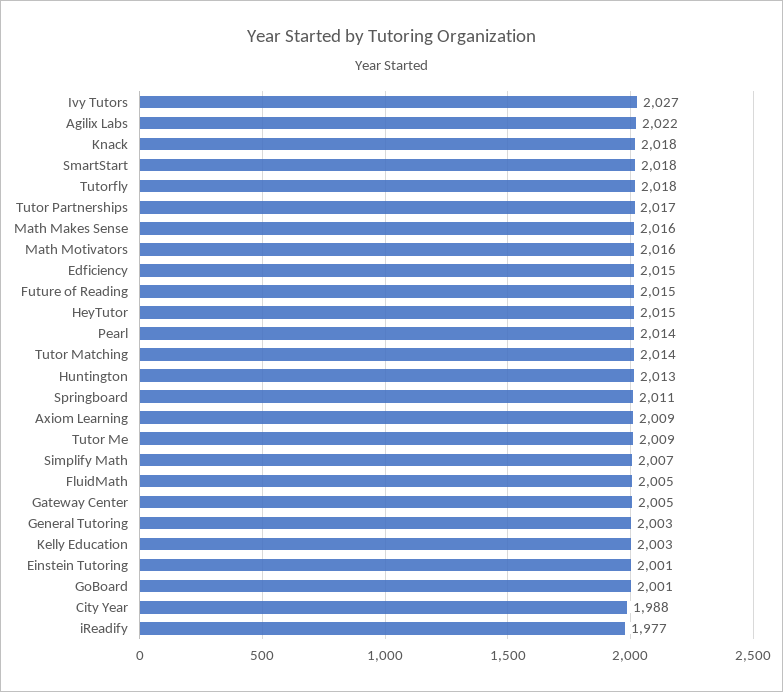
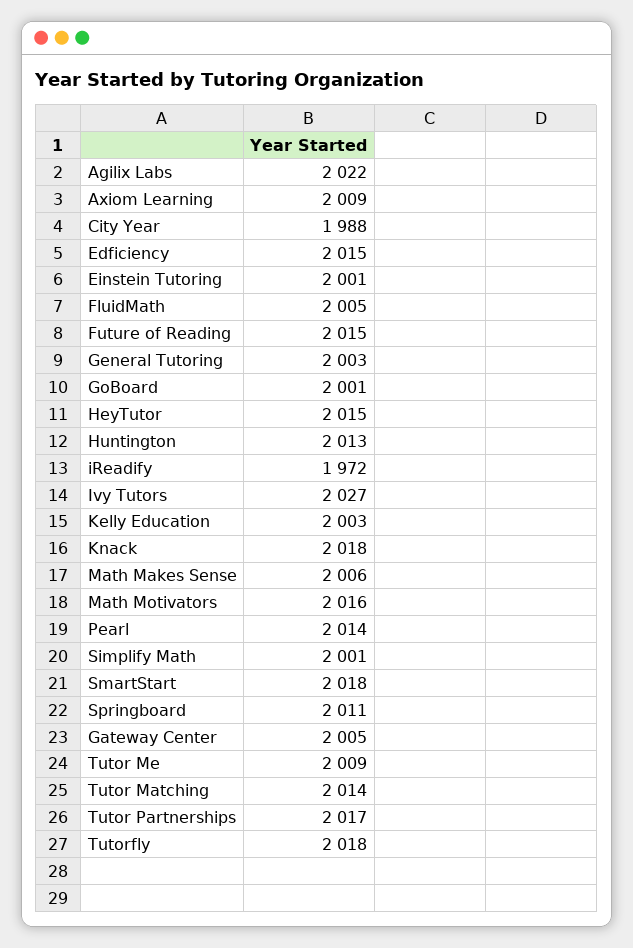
Math Makes Sense: 2016 -> 2006
Simplify Math: 2007 -> 2001
iReadify: 1977 -> 1972

